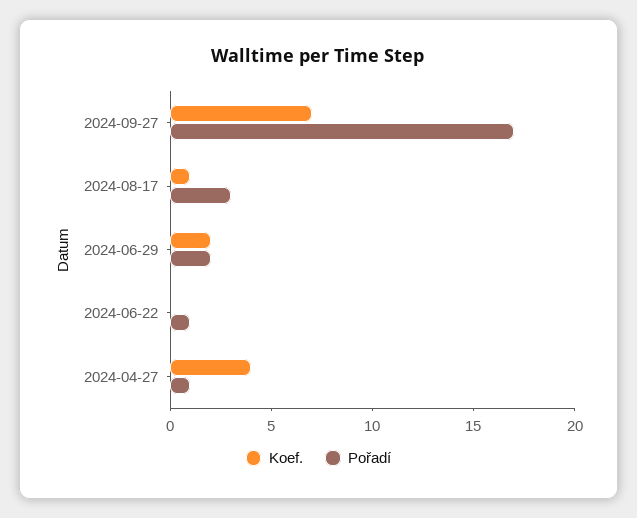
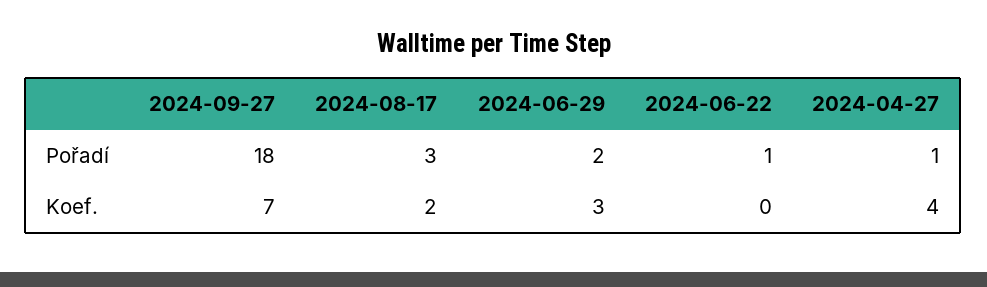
Pořadí, 2024-09-27: 17 -> 18
Koef., 2024-08-17: 1 -> 2
Koef., 2024-06-29: 2 -> 3

